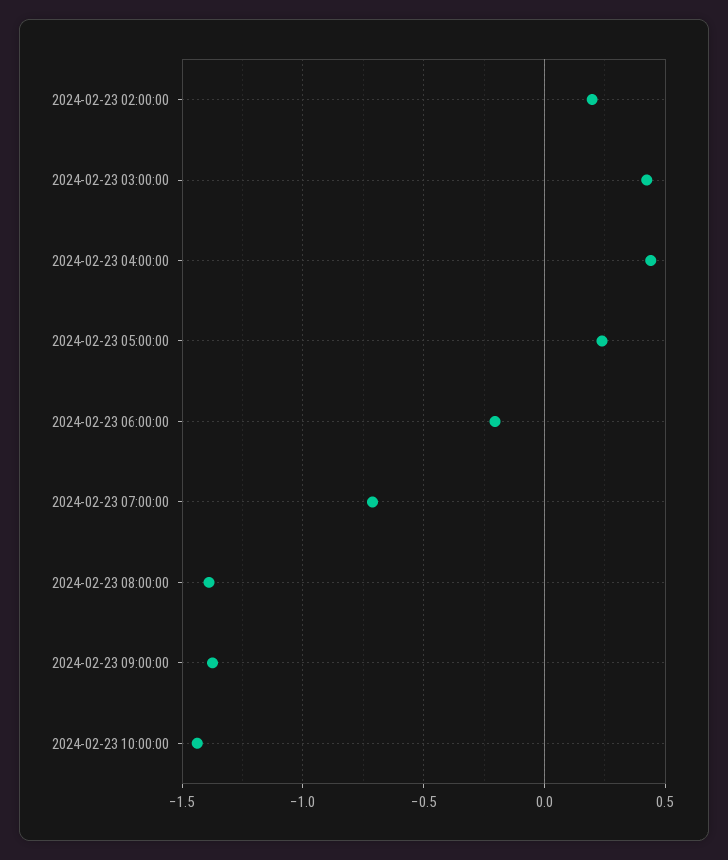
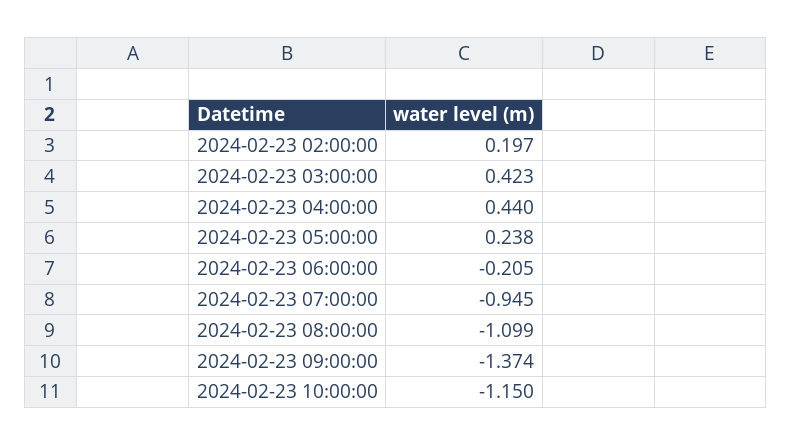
2024-02-23 07:00:00: -0.7 -> -0.945
2024-02-23 08:00:00: -1.4 -> -1.099
2024-02-23 10:00:00: -1.45 -> -1.15

